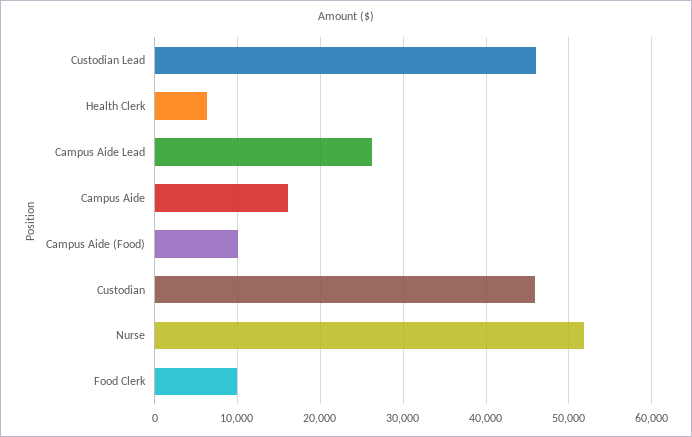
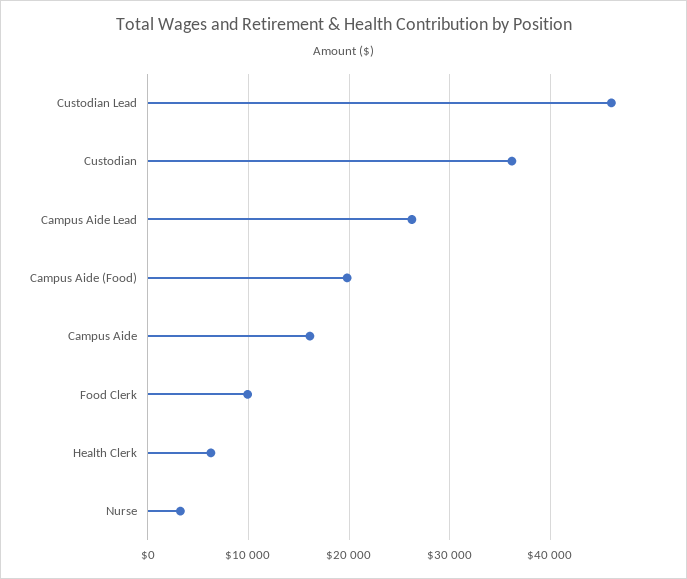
Campus Aide (Food): 10000 -> 20000
Custodian: 46000 -> 36000
Nurse: 52000 -> 3000

